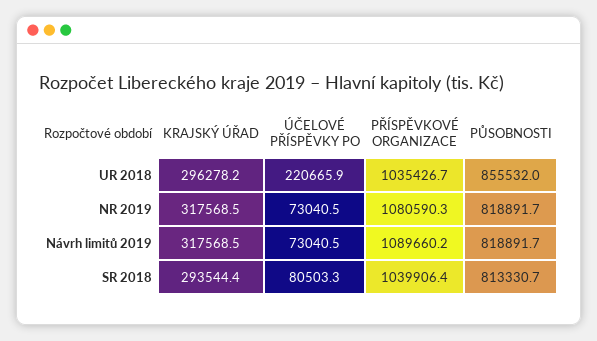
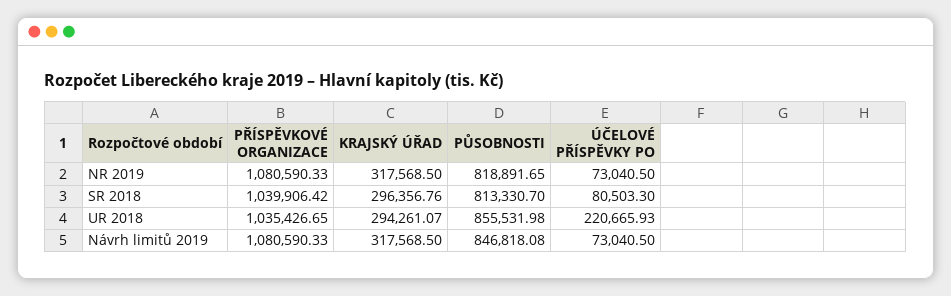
KRAJSKÝ ÚŘAD, UR 2018: 296278.2 -> 294261.07
PŘÍSPĚVKOVÉ ORGANIZACE, Návrh limitů 2019: 1089660.2 -> 1080590.33
PŮSOBNOSTI, Návrh limitů 2019: 818891.7 -> 846818.08
KRAJSKÝ ÚŘAD, SR 2018: 293544.4 -> 296356.76

